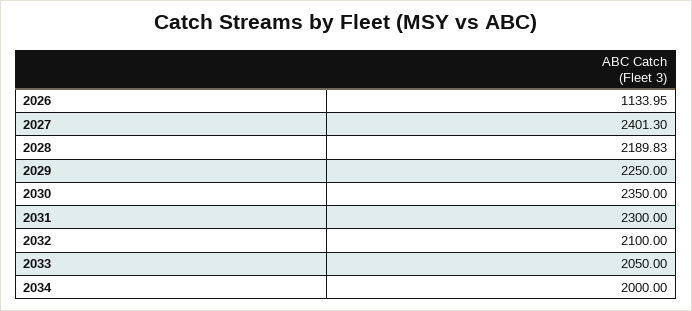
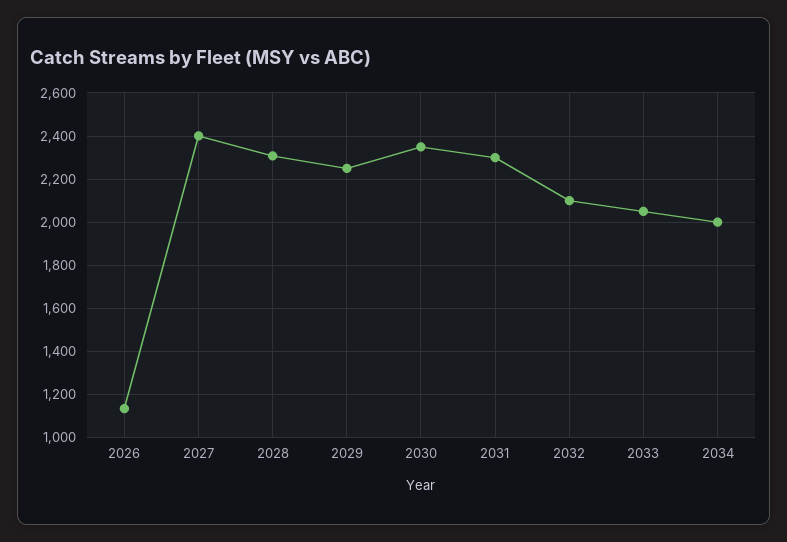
2028: 2189.83 -> 2300

